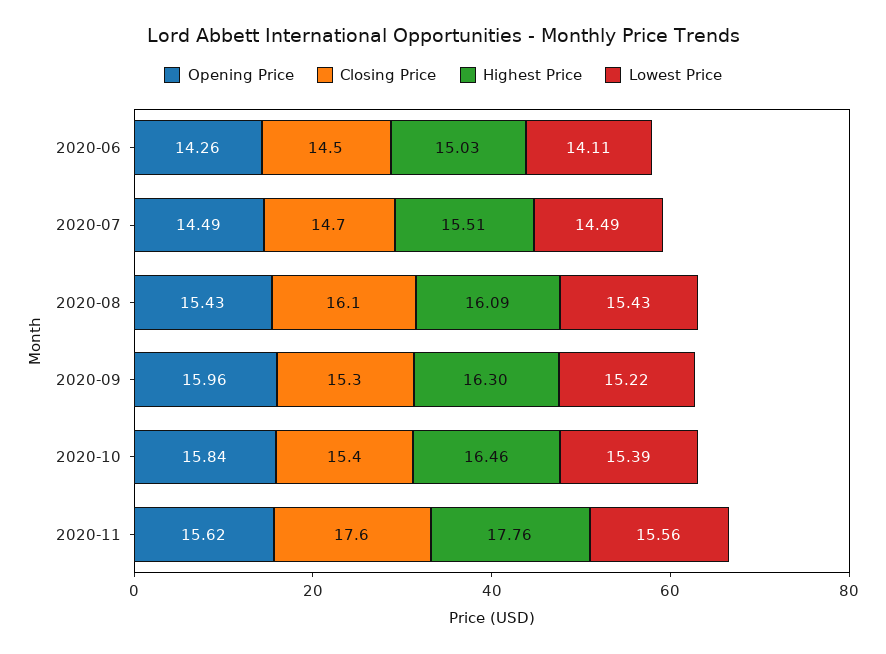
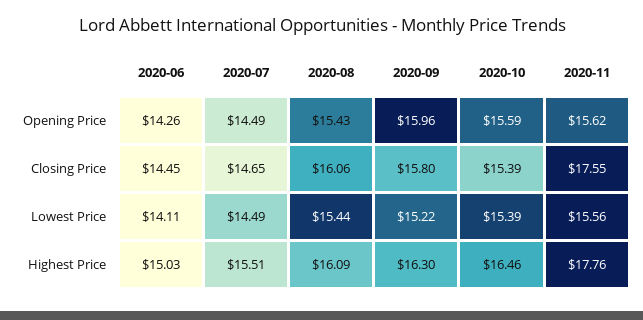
Lowest Price, 2020-08: 15.43 -> 15.44
Closing Price, 2020-09: 15.3 -> 15.8
Opening Price, 2020-10: 15.84 -> 15.59

